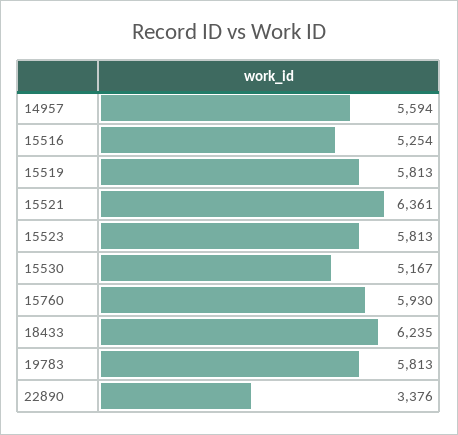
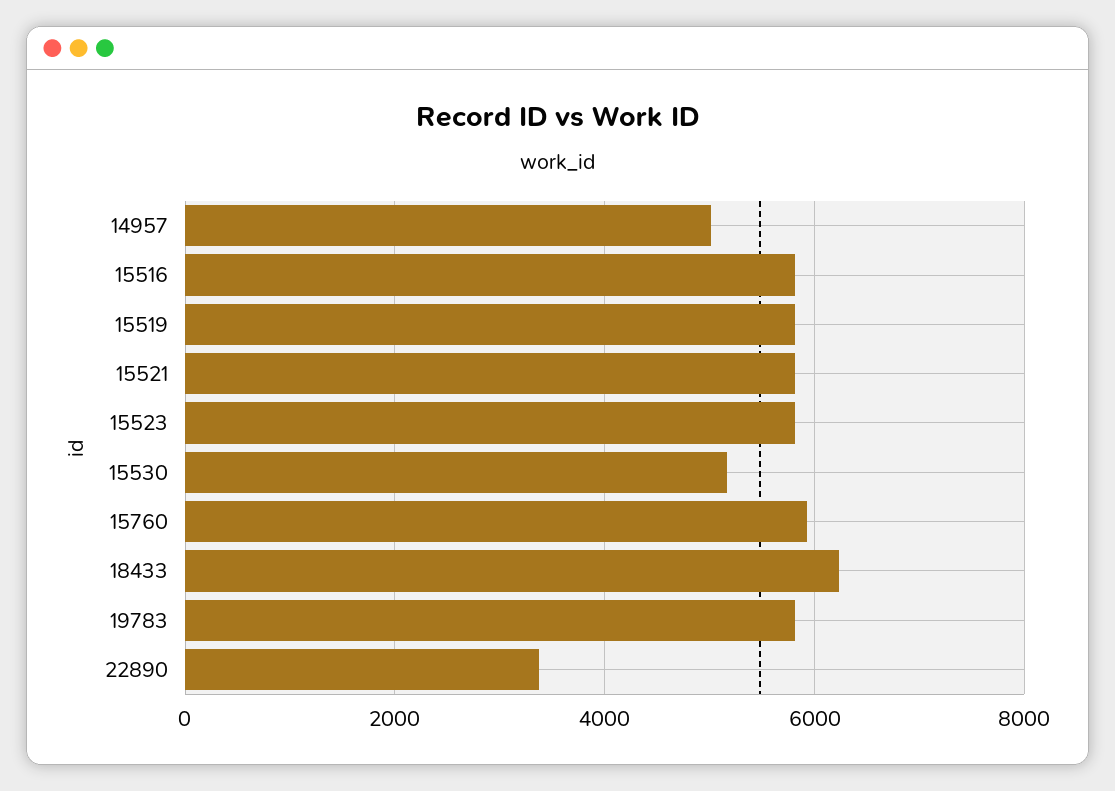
14957: 5594 -> 5000
15516: 5254 -> 5800
15521: 6361 -> 5800

